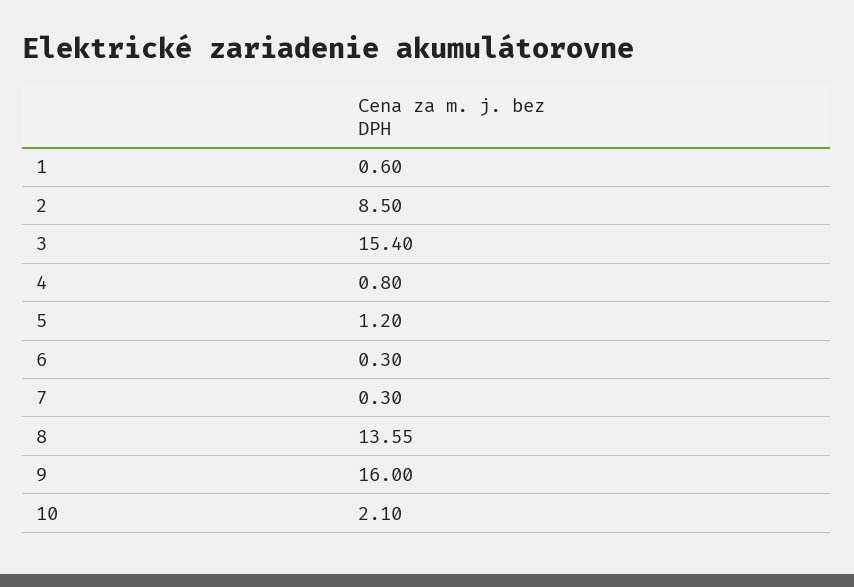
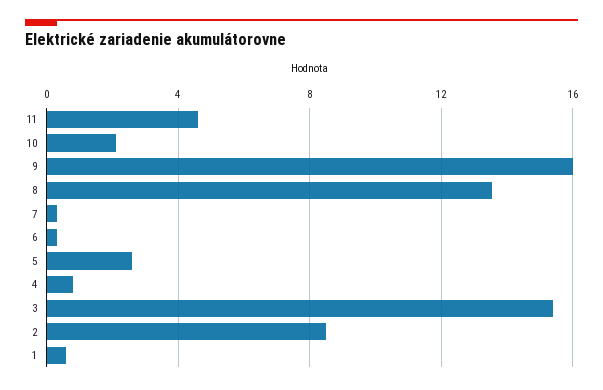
5: 1.2 -> 2.5
11: none -> 4.5

